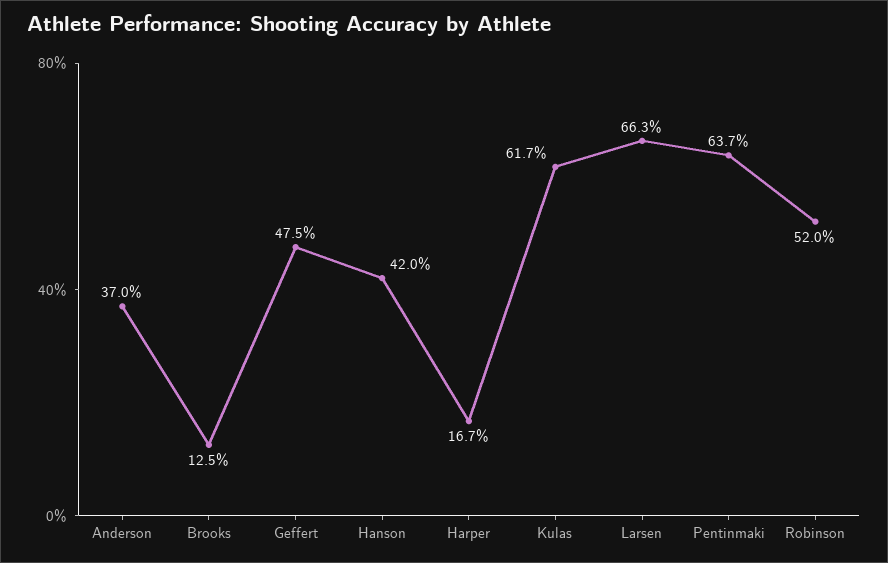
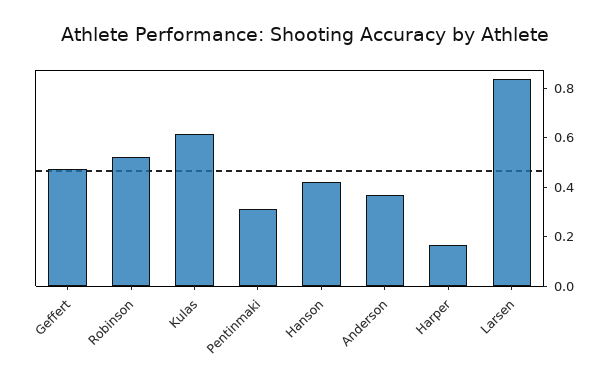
Brooks: 0.125 -> none
Larsen: 0.663 -> 0.85
Pentinmaki: 0.637 -> 0.3

